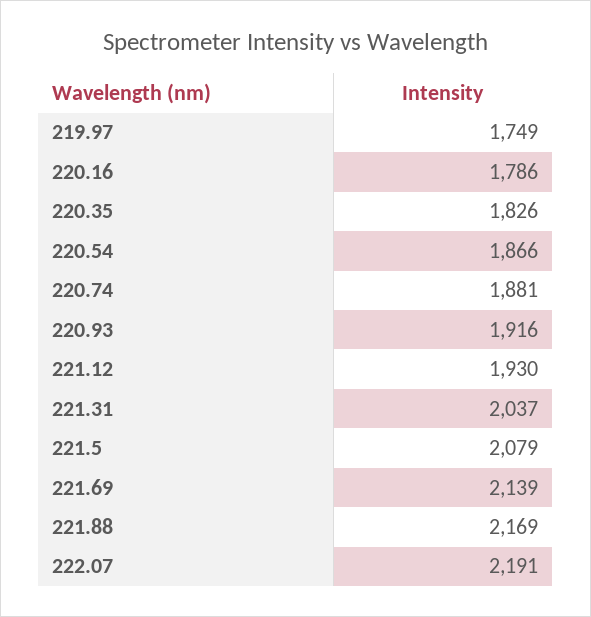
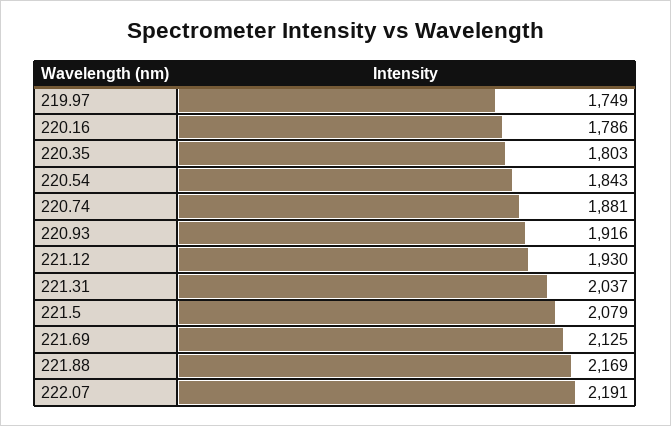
220.35: 1826 -> 1803
220.54: 1866 -> 1843
221.69: 2139 -> 2125

